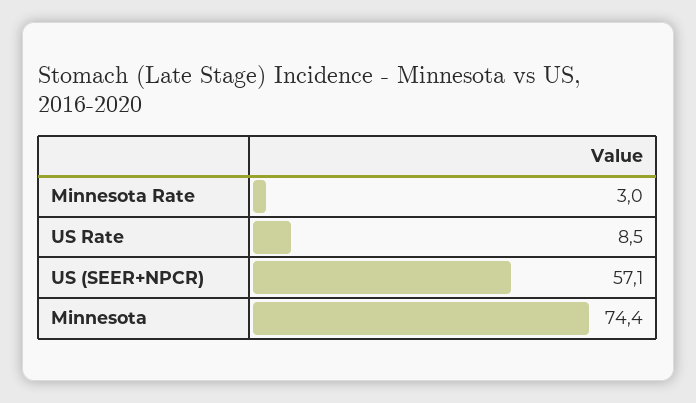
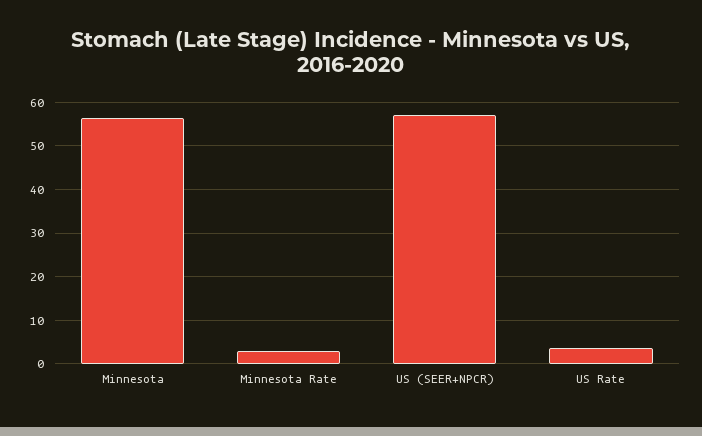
US Rate: 8.5 -> 4
Minnesota: 74.4 -> 56

